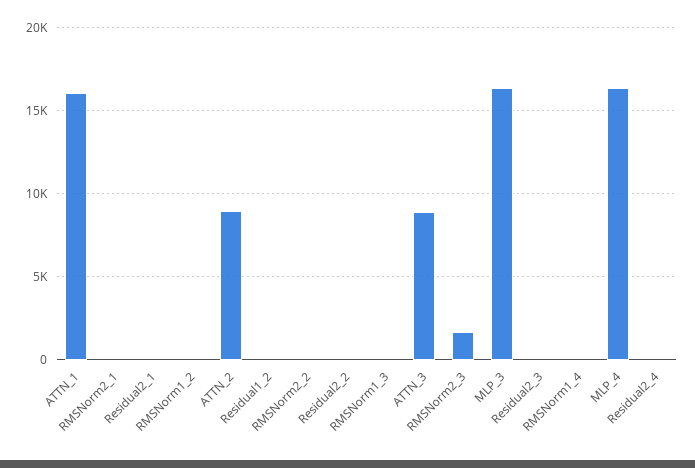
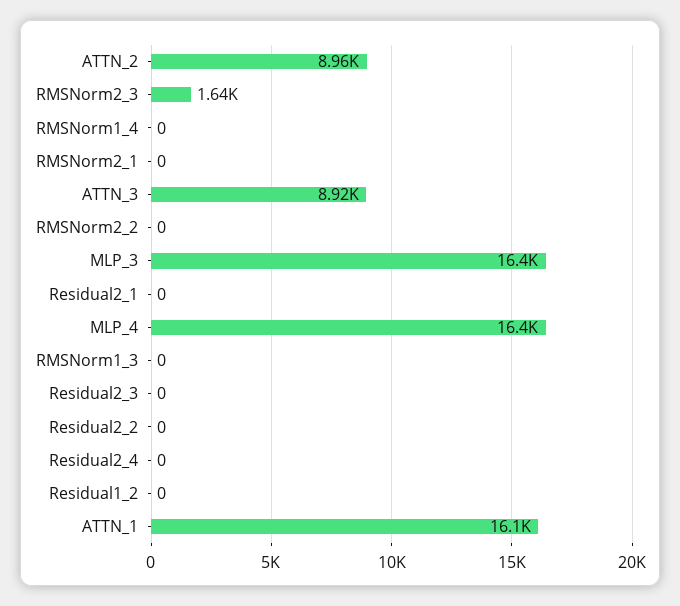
RMSNorm1_2: 0 -> none

